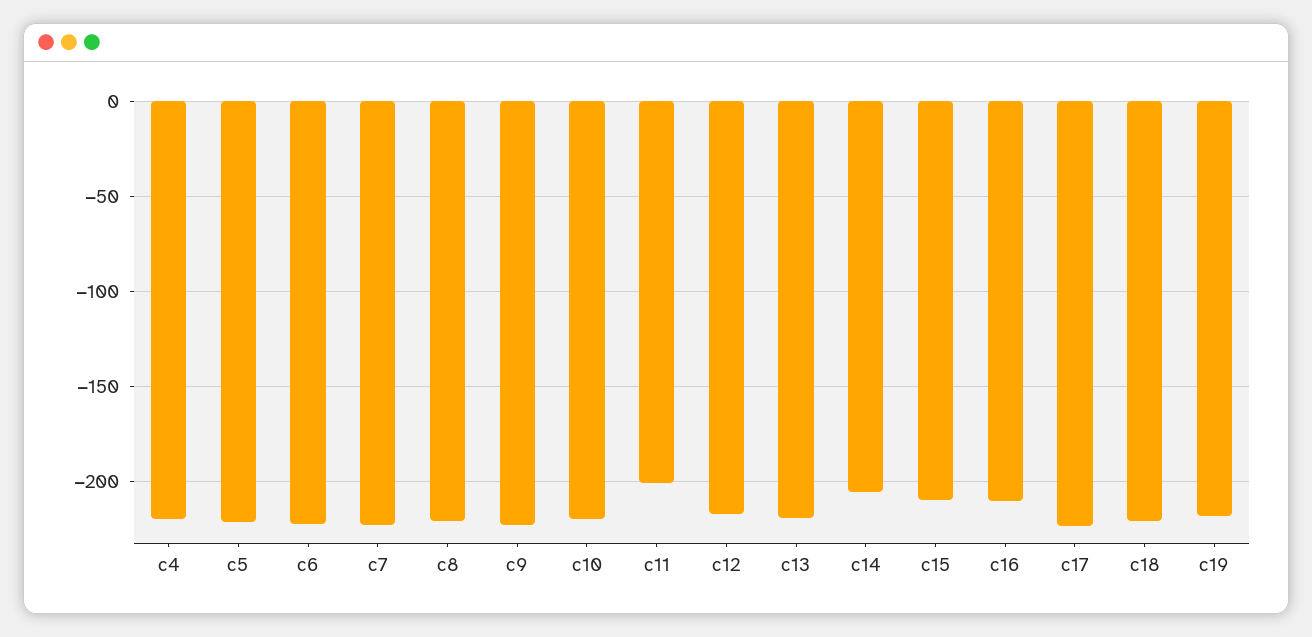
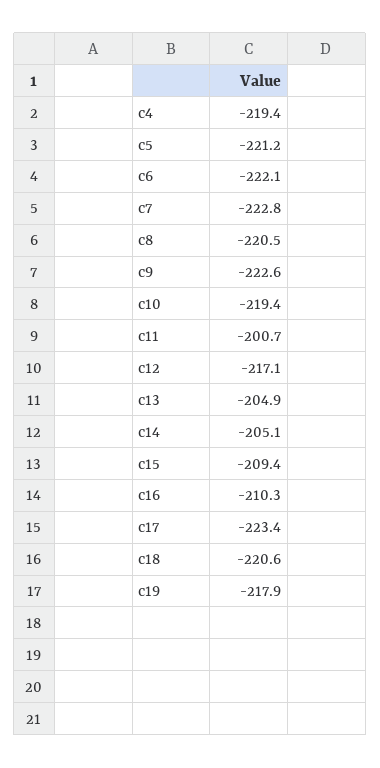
c13: -220 -> -204.9

